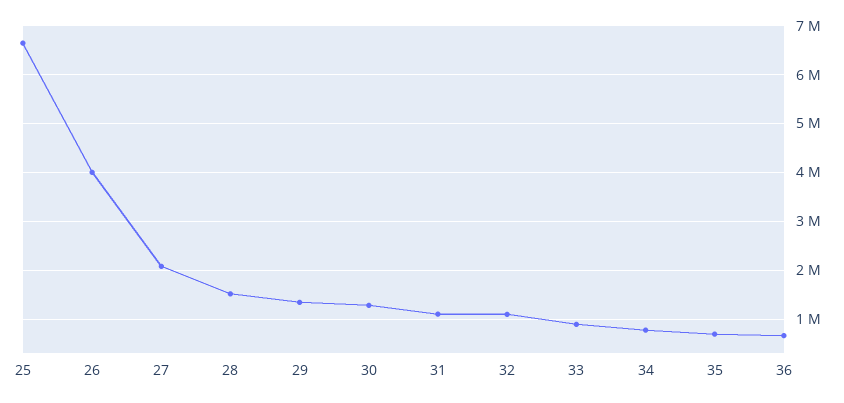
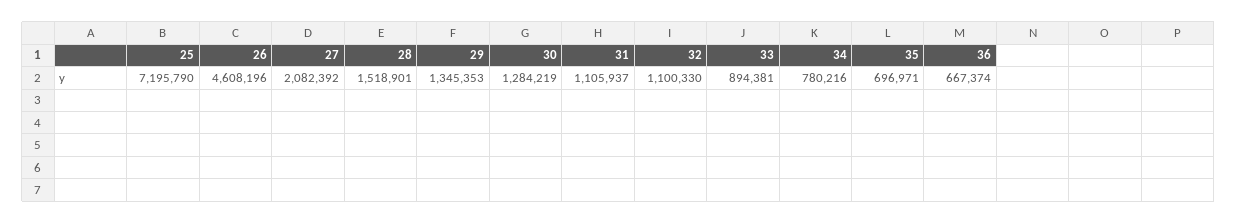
25: 6600000 -> 7195790
26: 4000000 -> 4608196

